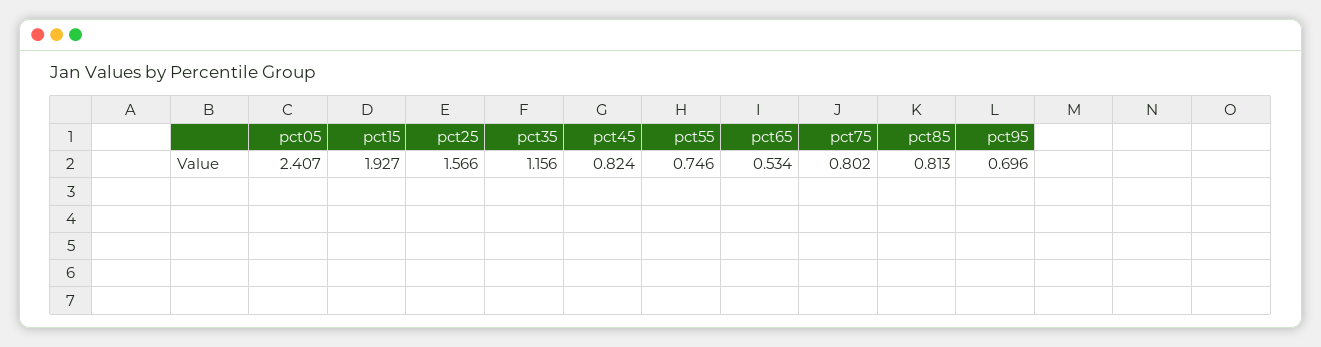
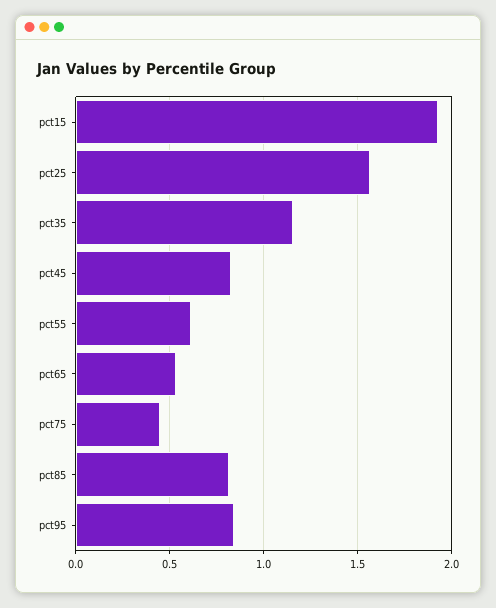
pct05: 2.407 -> none
pct55: 0.746 -> 0.6
pct75: 0.802 -> 0.45
pct95: 0.696 -> 0.85

